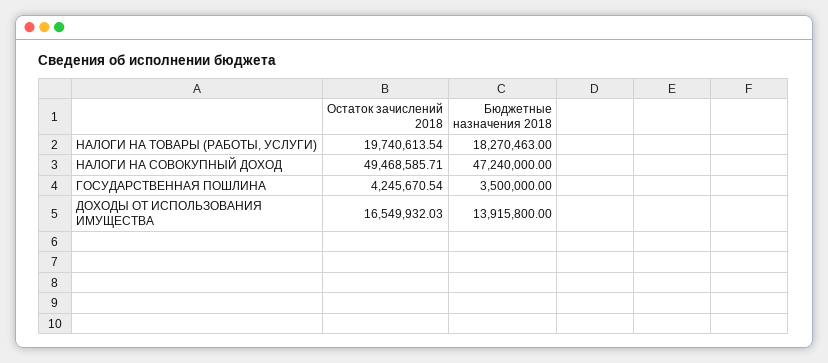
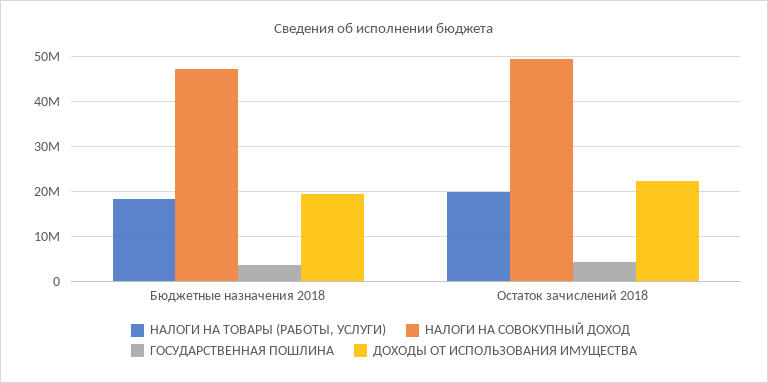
ДОХОДЫ ОТ ИСПОЛЬЗОВАНИЯ ИМУЩЕСТВА, Остаток зачислений 2018: 16549932.03 -> 22000000
ДОХОДЫ ОТ ИСПОЛЬЗОВАНИЯ ИМУЩЕСТВА, Бюджетные назначения 2018: 13915800 -> 20000000

